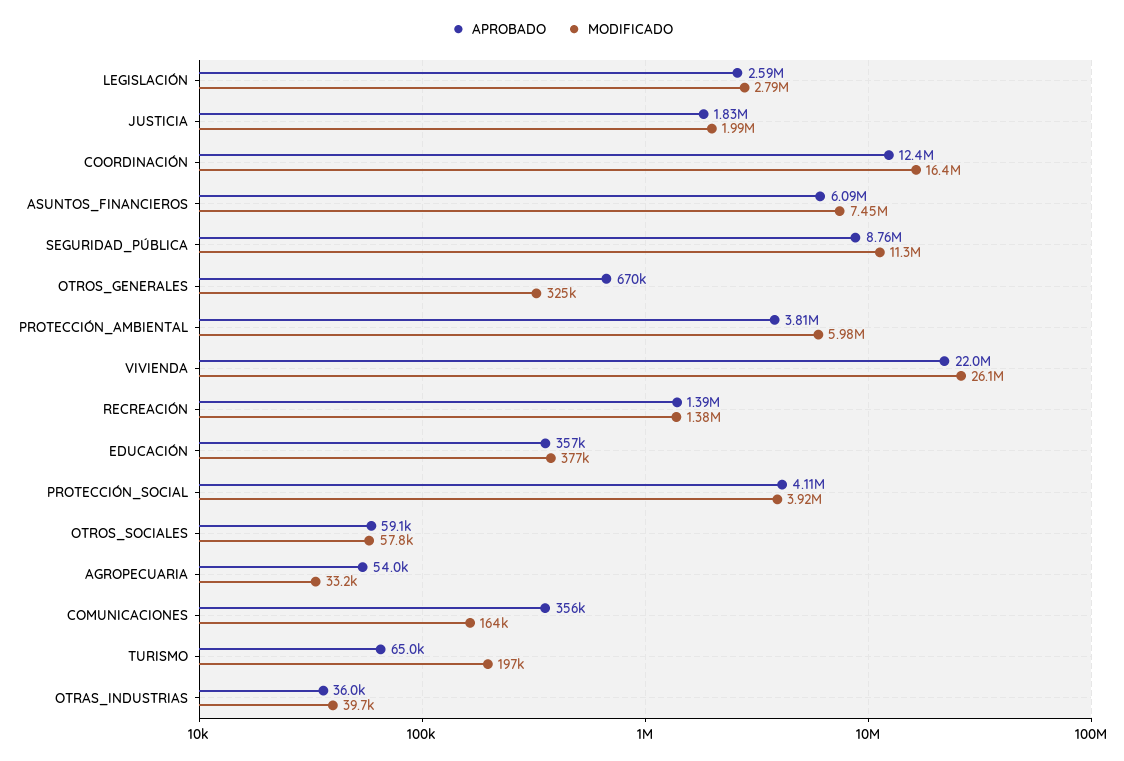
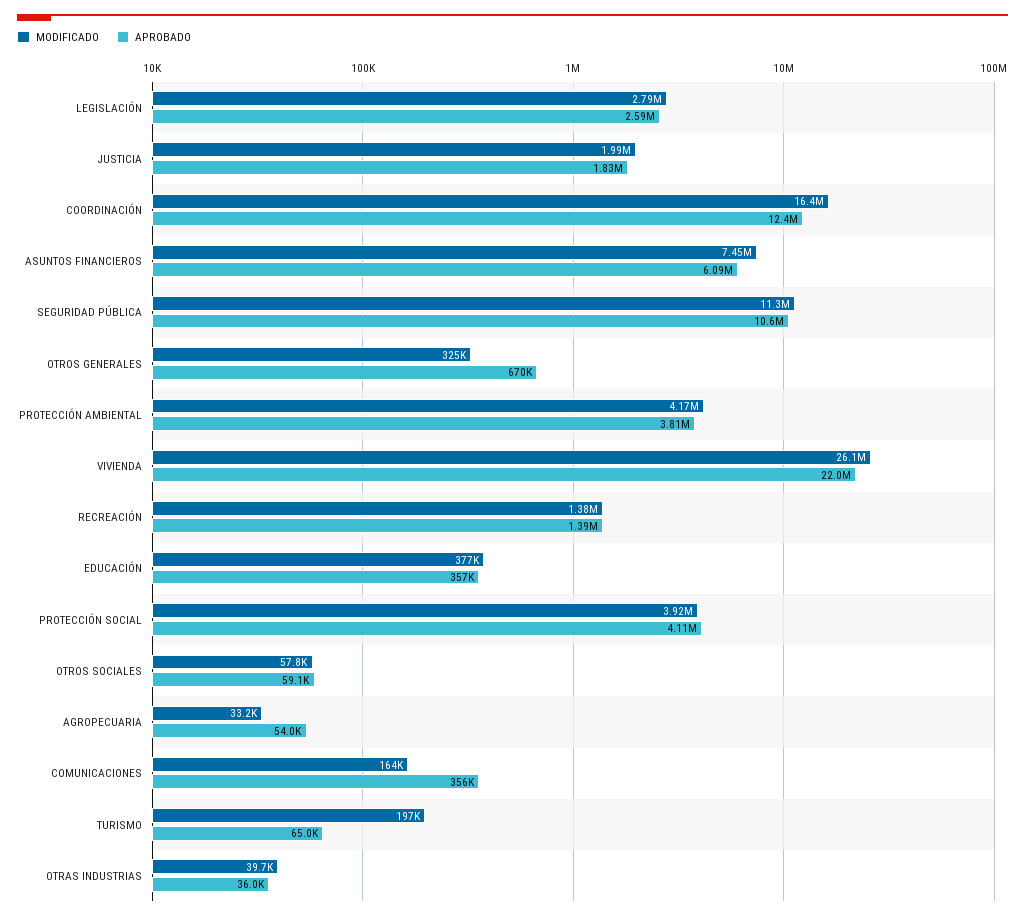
APROBADO, SEGURIDAD_PÚBLICA: 8760000 -> 10600000
MODIFICADO, PROTECCIÓN_AMBIENTAL: 5980000 -> 4170000

